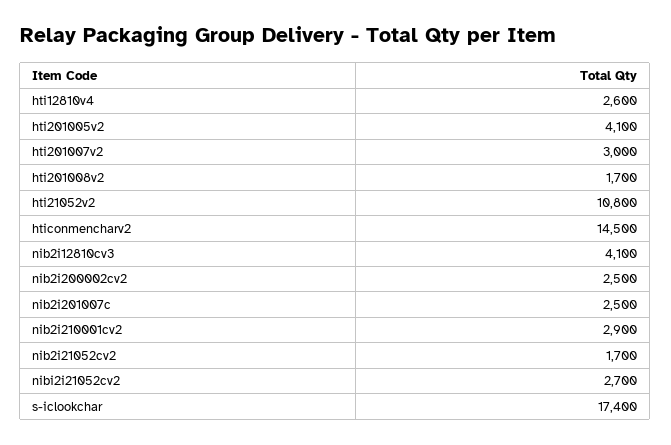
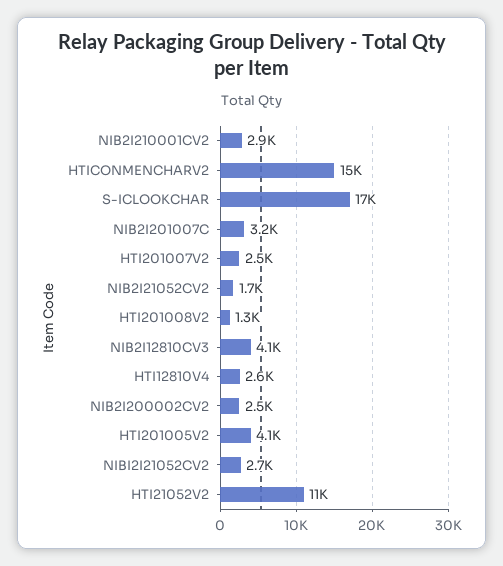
hti201007v2: 3000 -> 2500
hti201008v2: 1700 -> 1300
nib2i201007c: 2500 -> 3200

